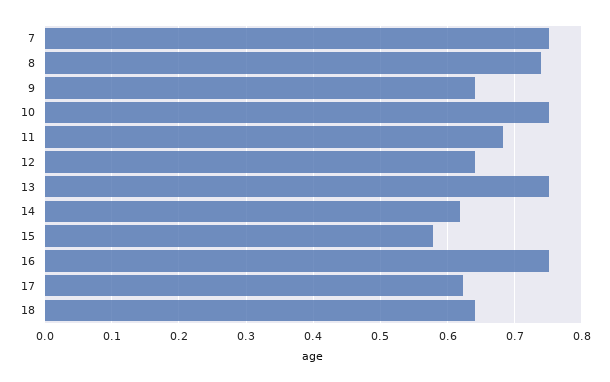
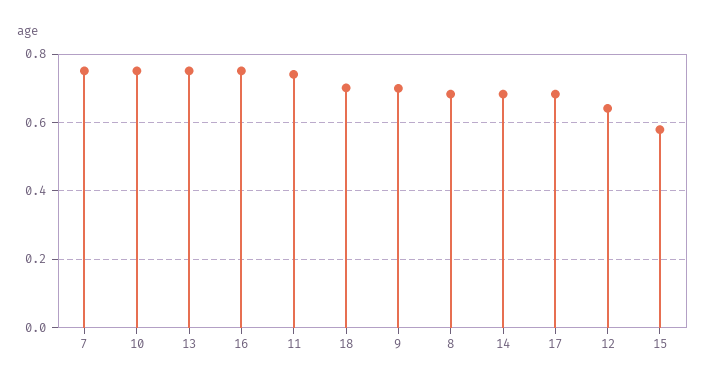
8: 0.74 -> 0.68
9: 0.64 -> 0.7
11: 0.68 -> 0.74
14: 0.62 -> 0.68
17: 0.62 -> 0.68
18: 0.64 -> 0.7

